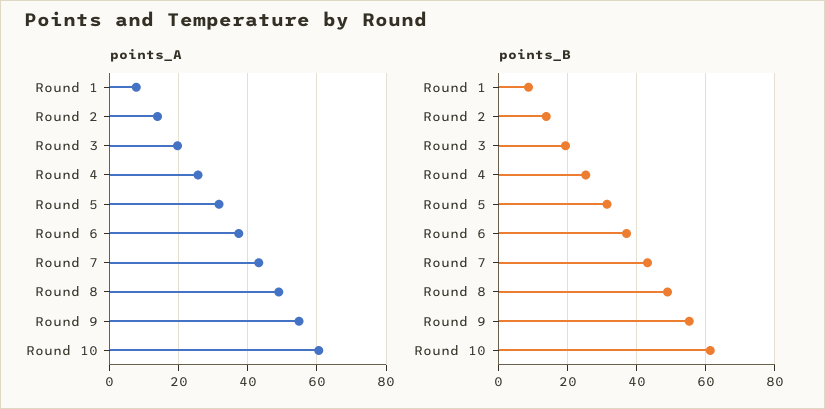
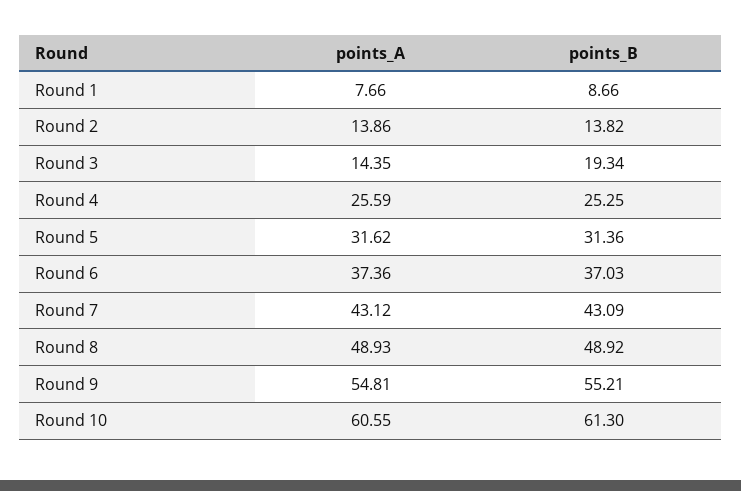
points_A, Round 3: 20 -> 14.35

